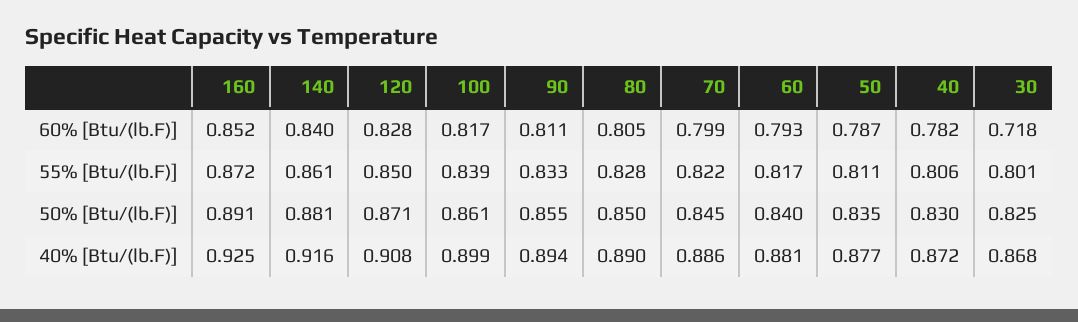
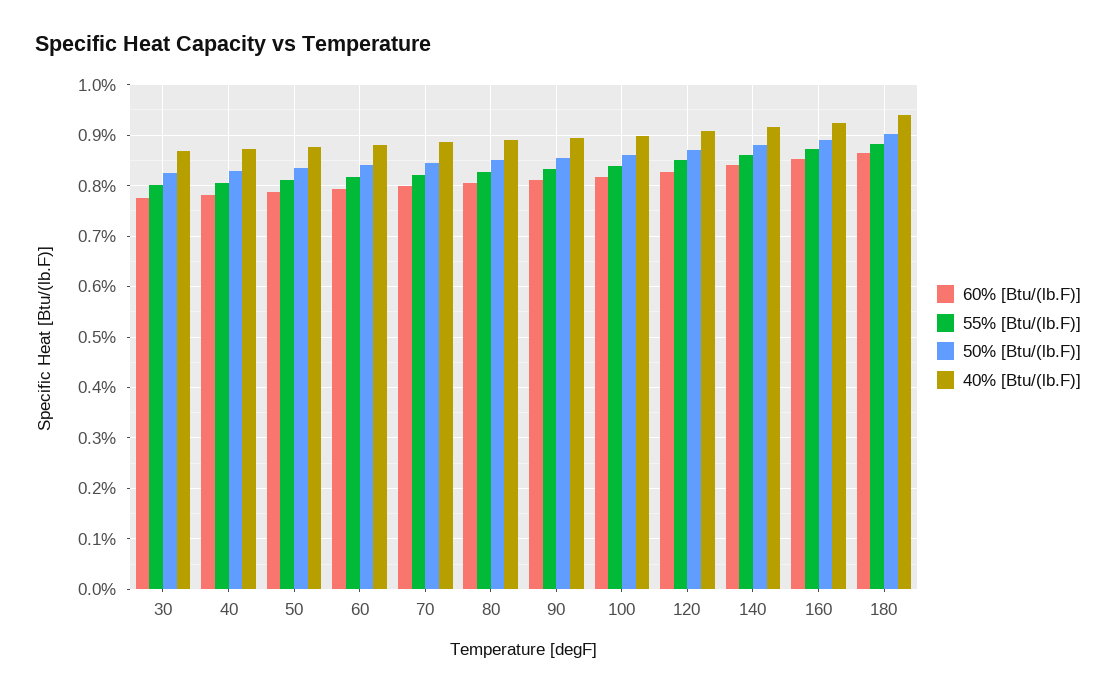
60% [Btu/(lb.F)], 30: 0.718 -> 0.78
60% [Btu/(lb.F)], 180: none -> 0.86
55% [Btu/(lb.F)], 180: none -> 0.88
50% [Btu/(lb.F)], 180: none -> 0.9
40% [Btu/(lb.F)], 180: none -> 0.94

